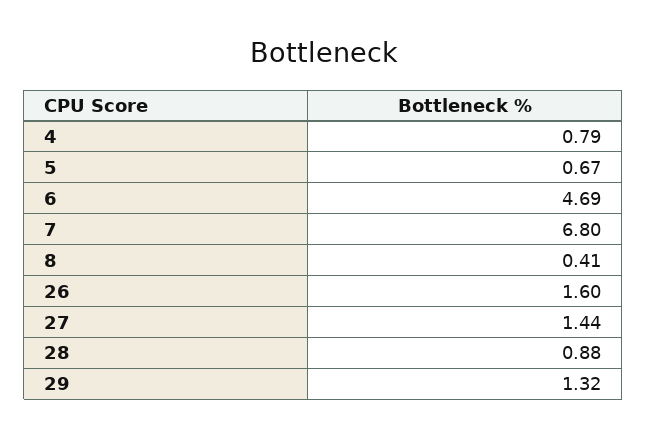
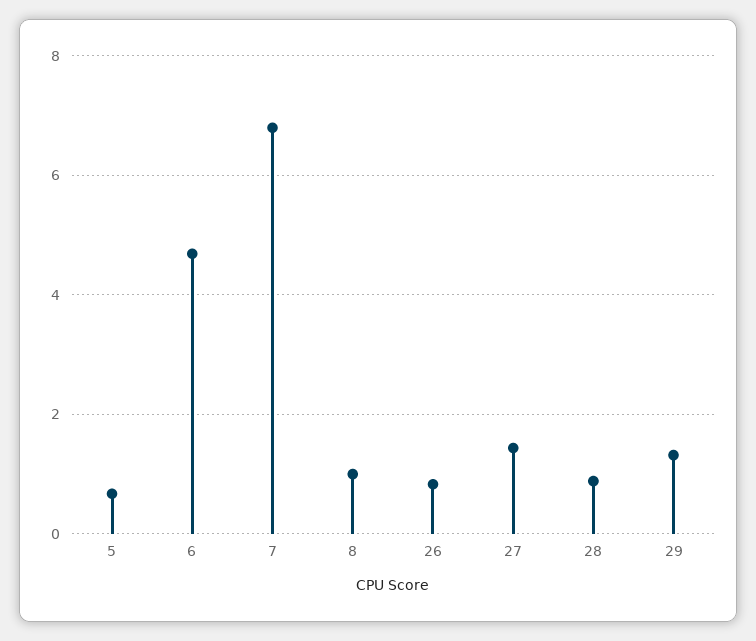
4: 0.79 -> none
8: 0.41 -> 1
26: 1.6 -> 0.8

